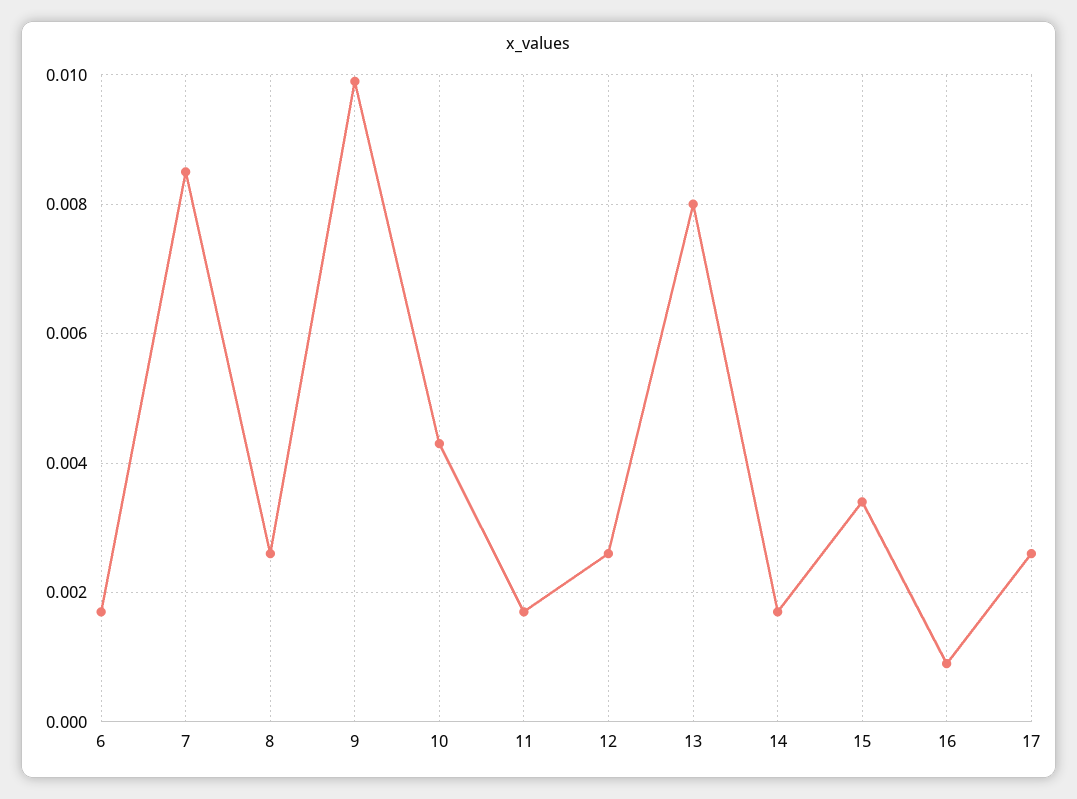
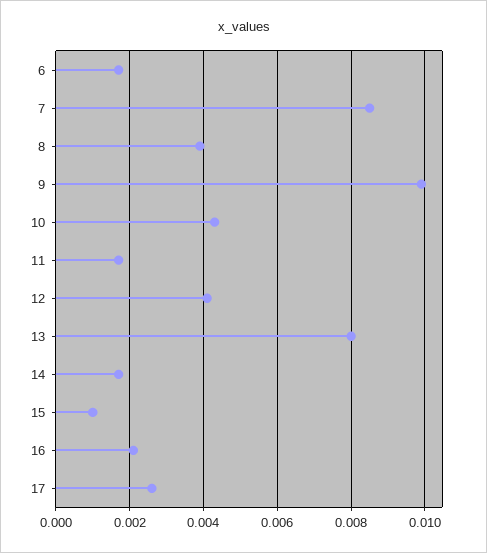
8: 0.0025 -> 0.004
12: 0.0025 -> 0.004
15: 0.0035 -> 0.001
16: 0.001 -> 0.002

